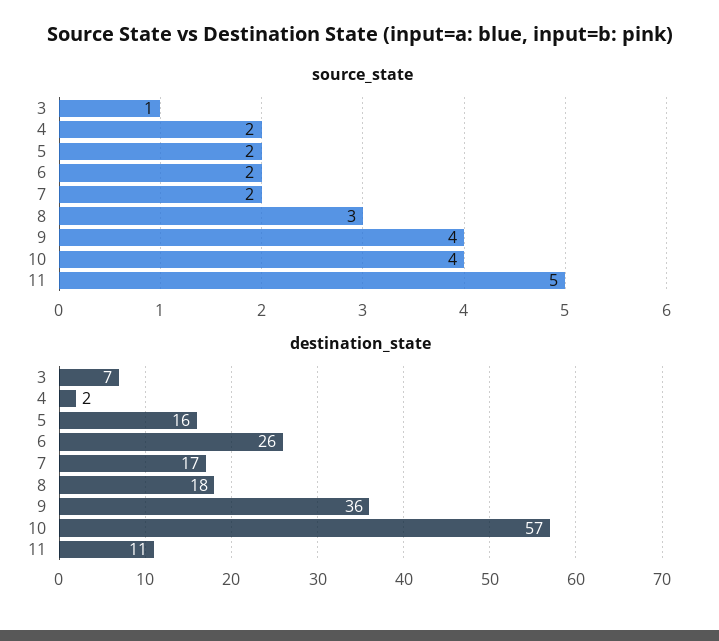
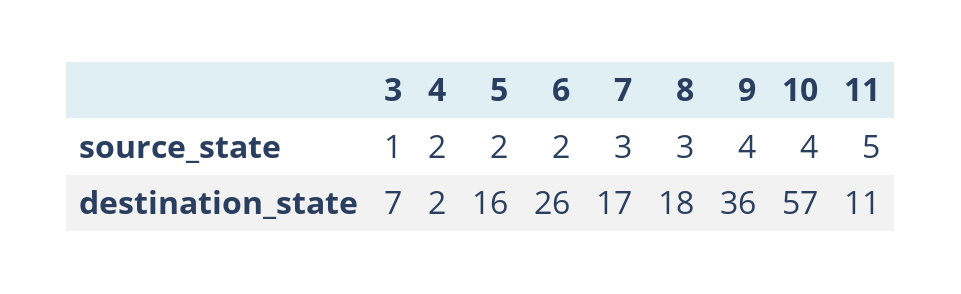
source_state, 7: 2 -> 3

